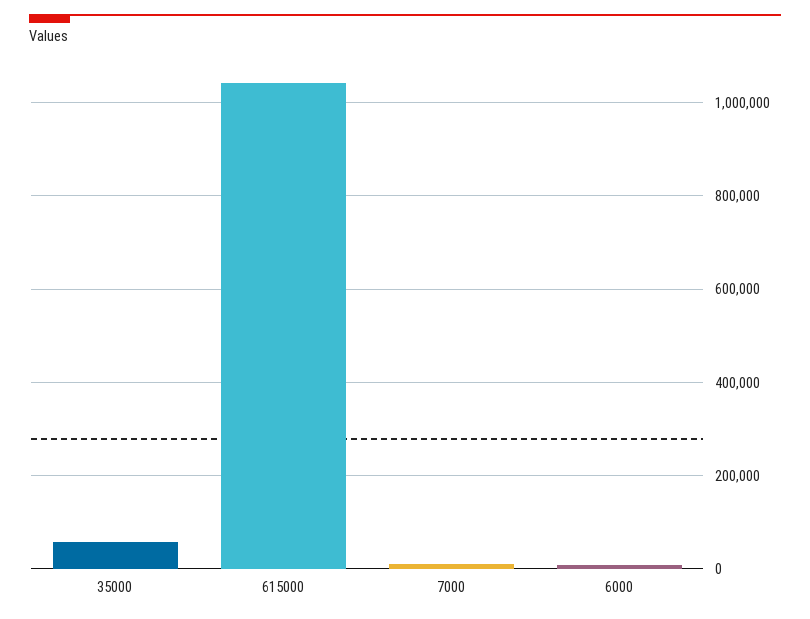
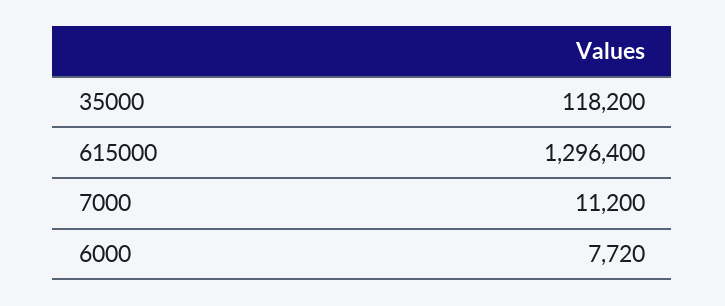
35000: 60000 -> 118200
615000: 1040000 -> 1296400

